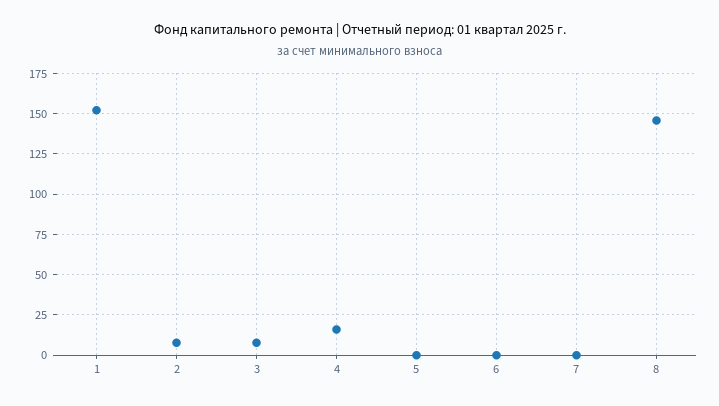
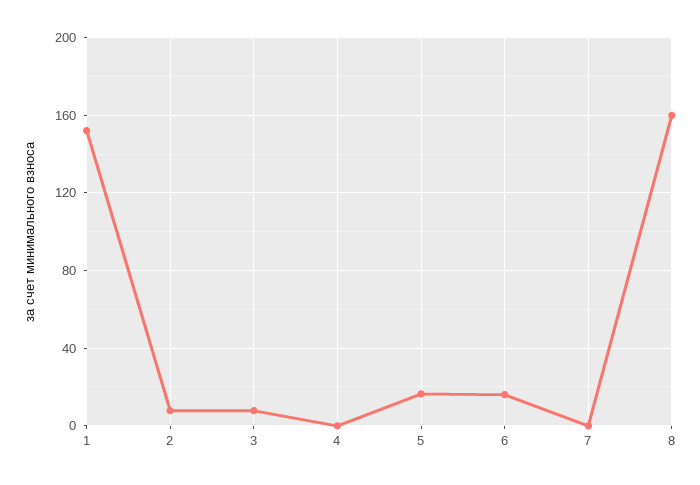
4: 15 -> 0
5: 0 -> 15
6: 0 -> 15
8: 145 -> 160

